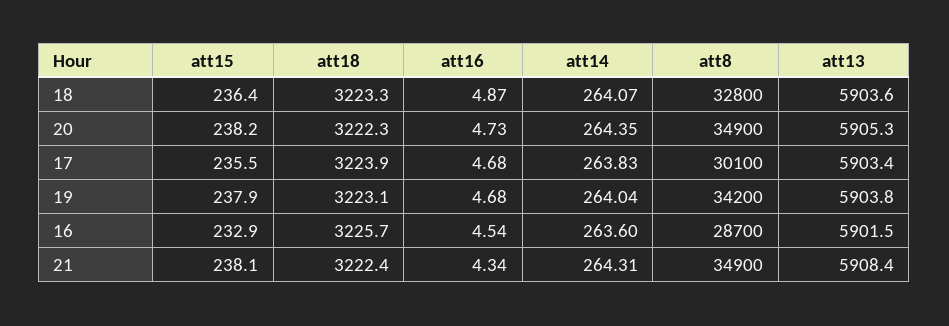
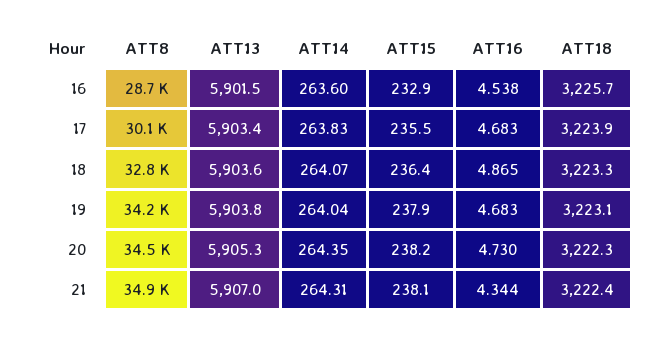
att8, 20: 34900 -> 34500
att13, 21: 5908.4 -> 5907

